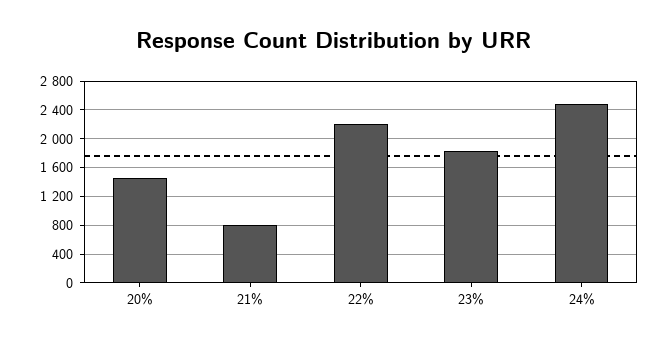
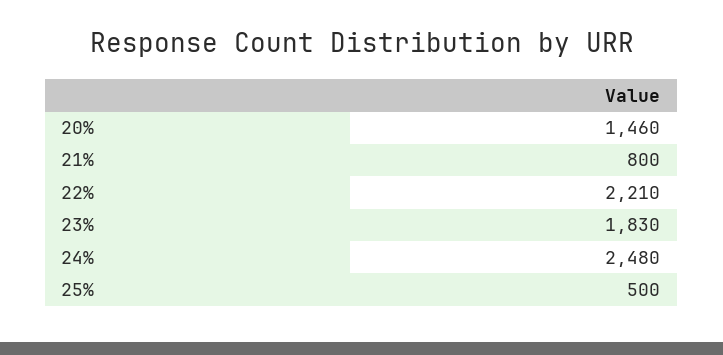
25%: none -> 500

